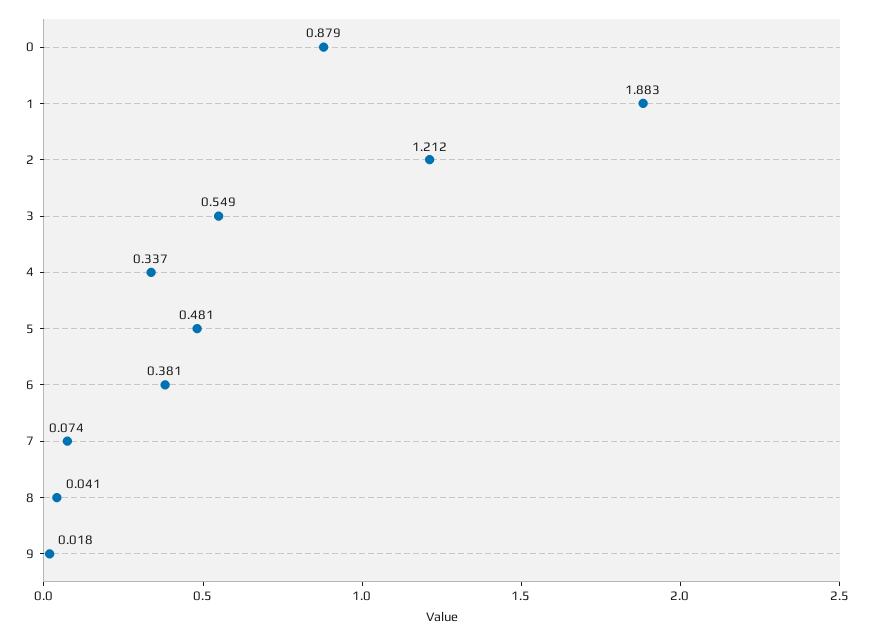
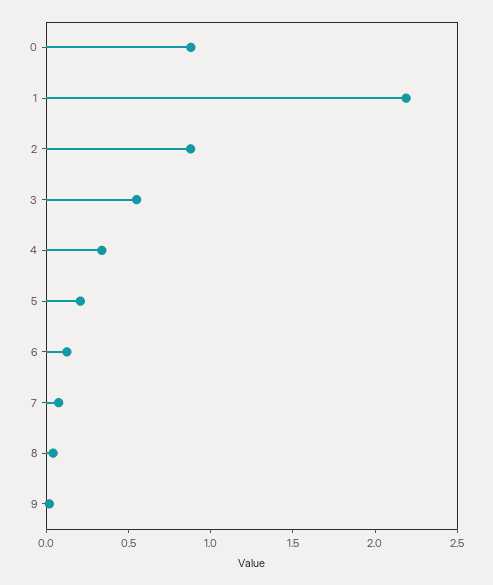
1: 1.883 -> 2.2
2: 1.212 -> 0.9
5: 0.481 -> 0.2
6: 0.381 -> 0.1

